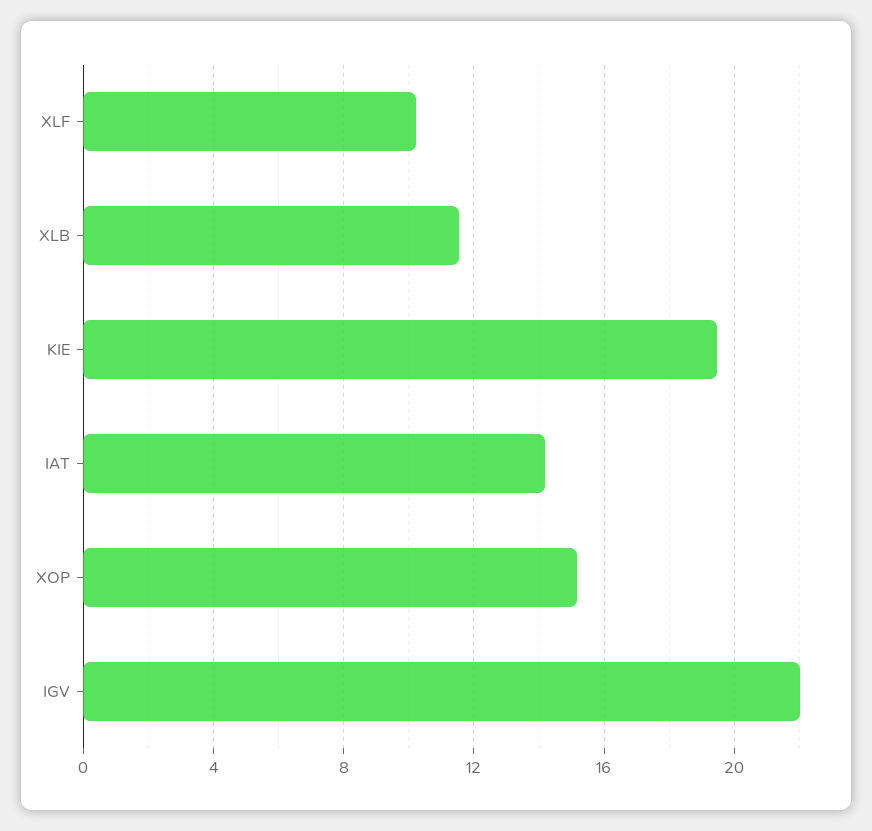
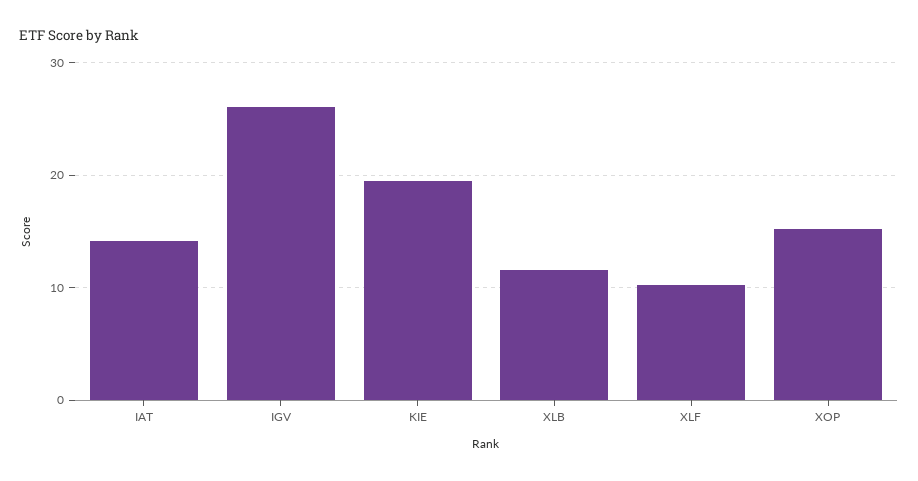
IGV: 22 -> 26

